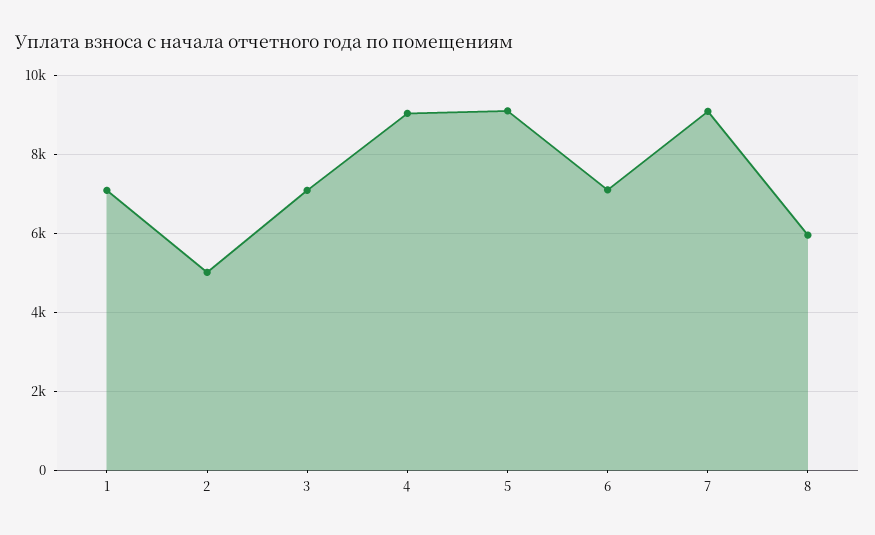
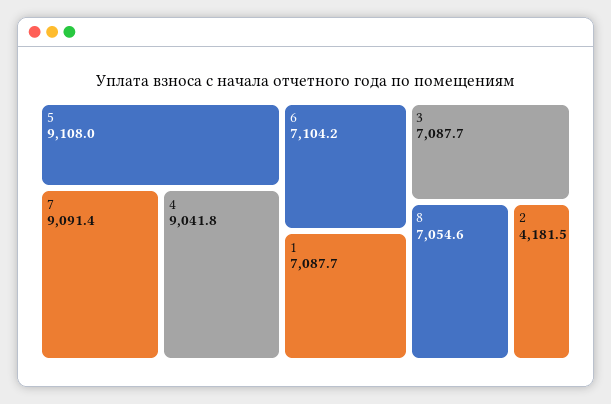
2: 5000 -> 4181.5
8: 6000 -> 7054.6

